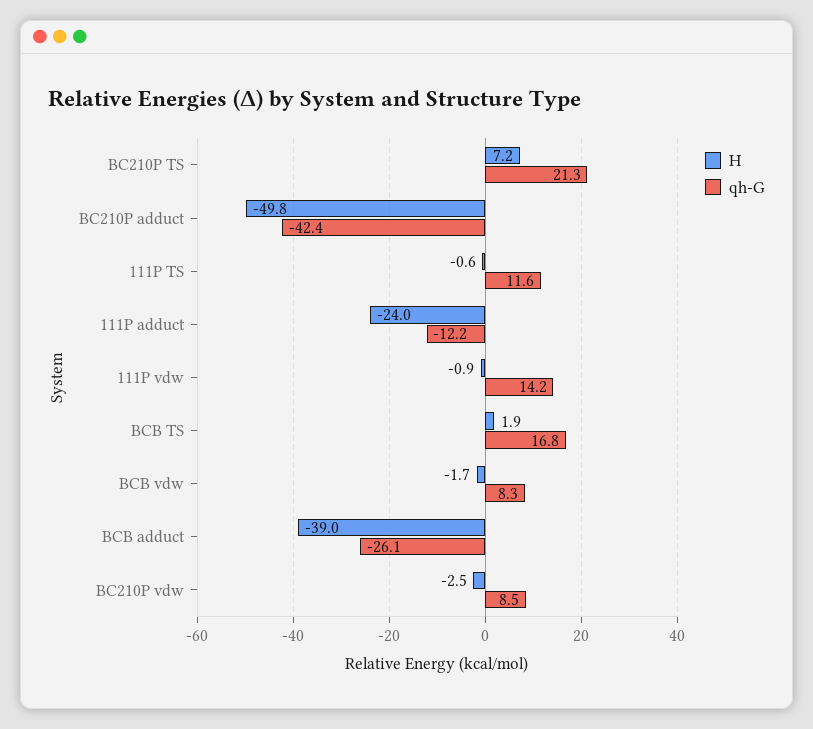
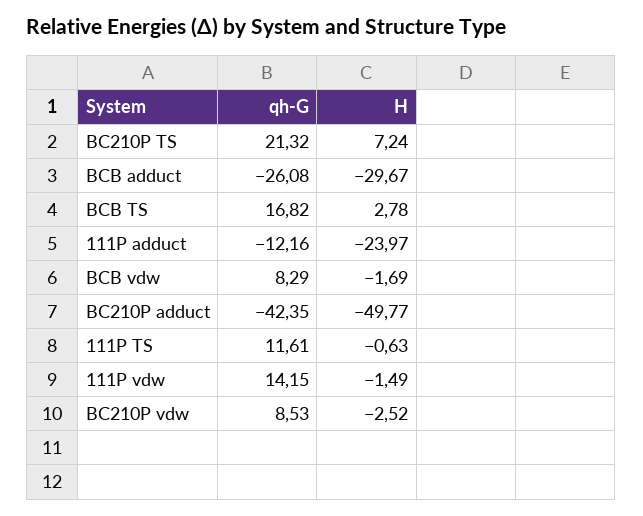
H, 111P vdw: -0.9 -> -1.49
H, BCB TS: 1.9 -> 2.78
H, BCB adduct: -39 -> -29.67

